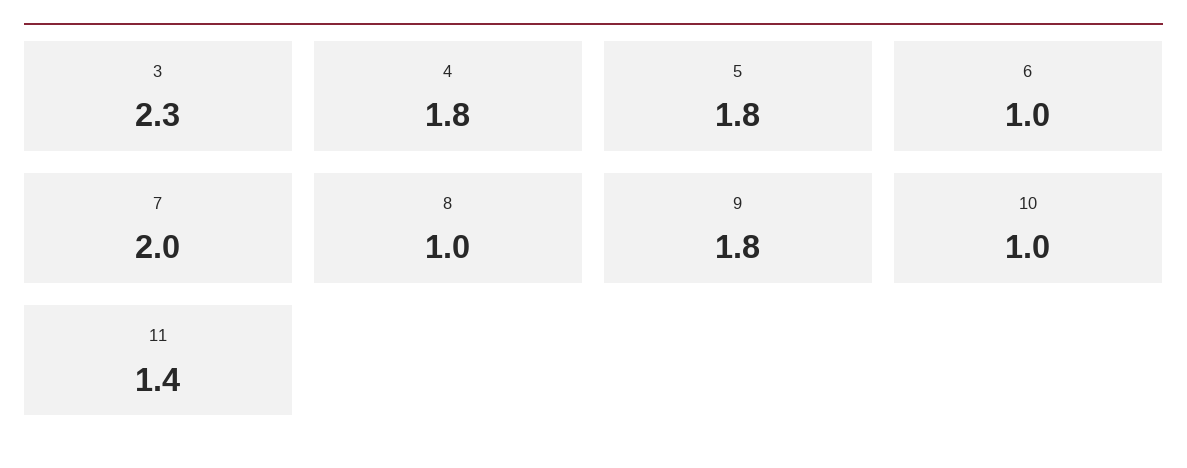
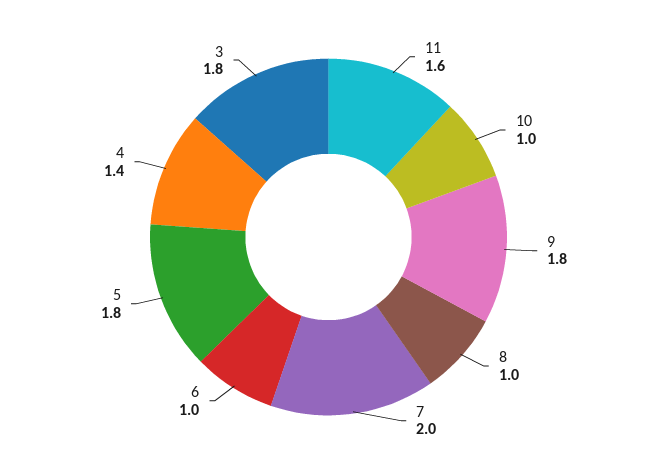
3: 2.3 -> 1.8
4: 1.8 -> 1.4
11: 1.4 -> 1.6

